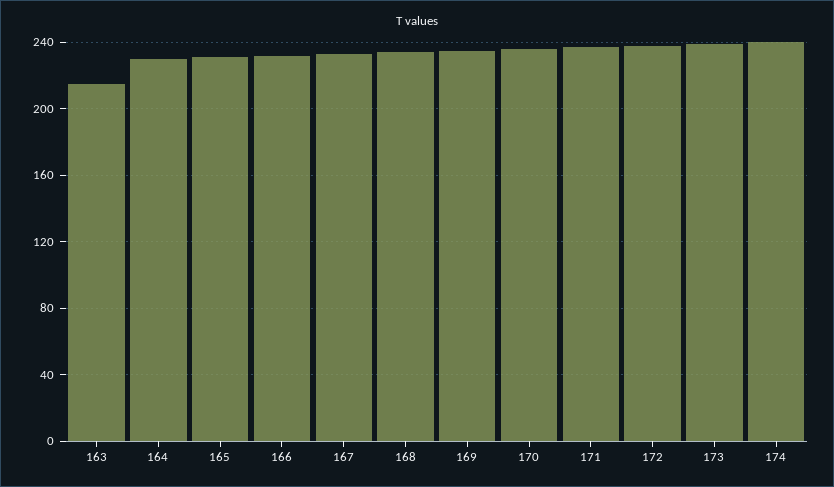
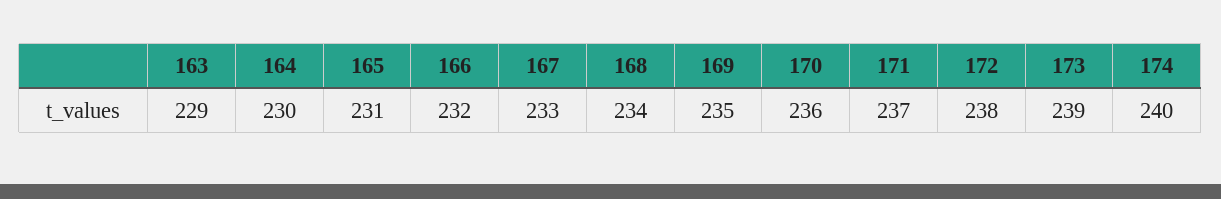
163: 215 -> 229

